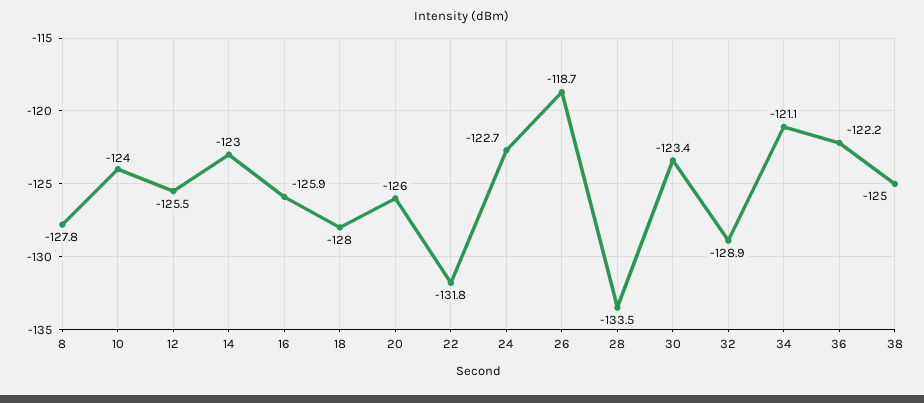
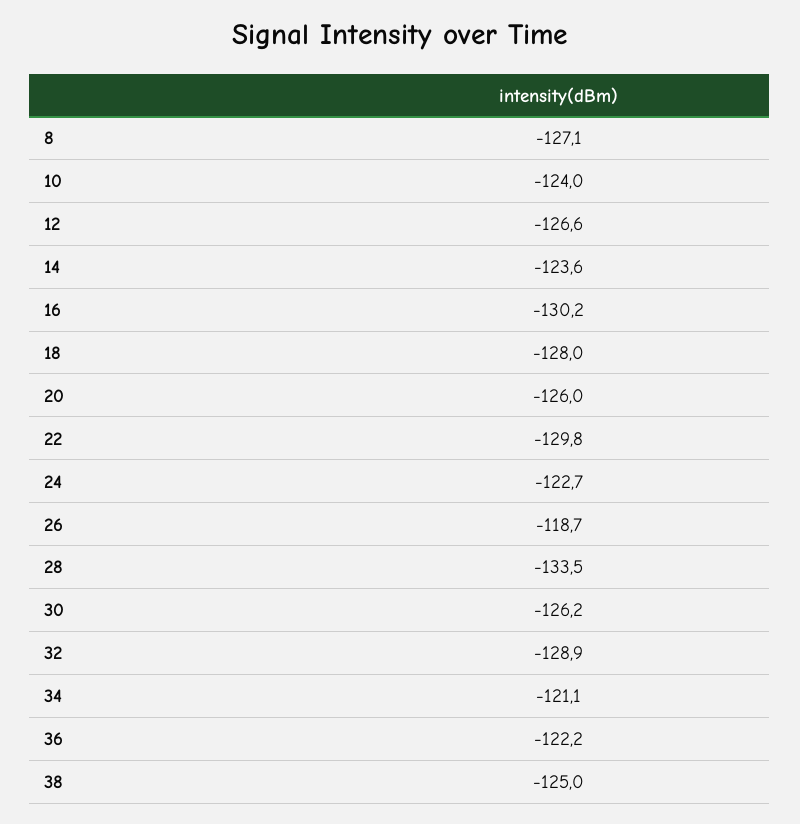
8: -127.8 -> -127.1
12: -125.5 -> -126.6
14: -123 -> -123.6
16: -125.9 -> -130.2
22: -131.8 -> -129.8
30: -123.4 -> -126.2

